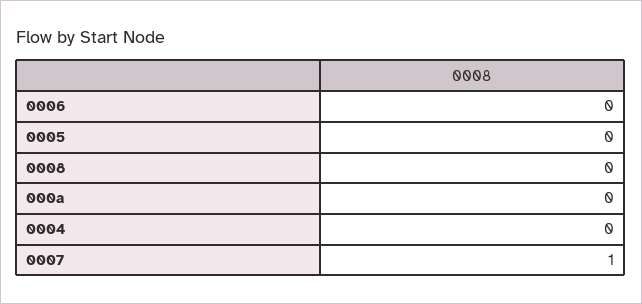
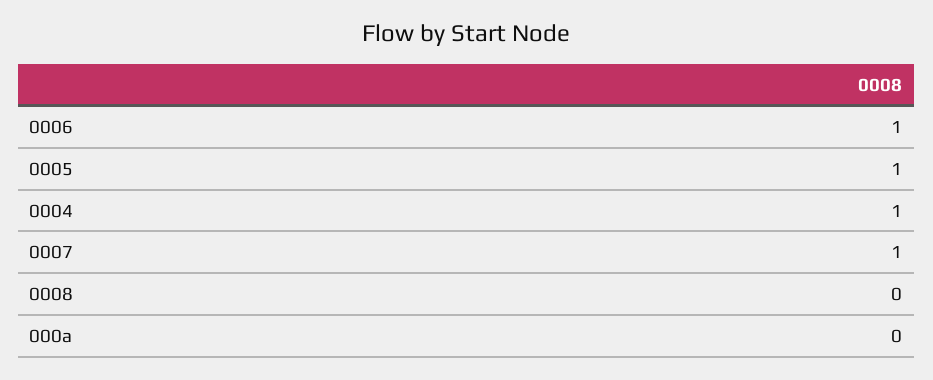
0006: 0 -> 1
0005: 0 -> 1
0004: 0 -> 1

